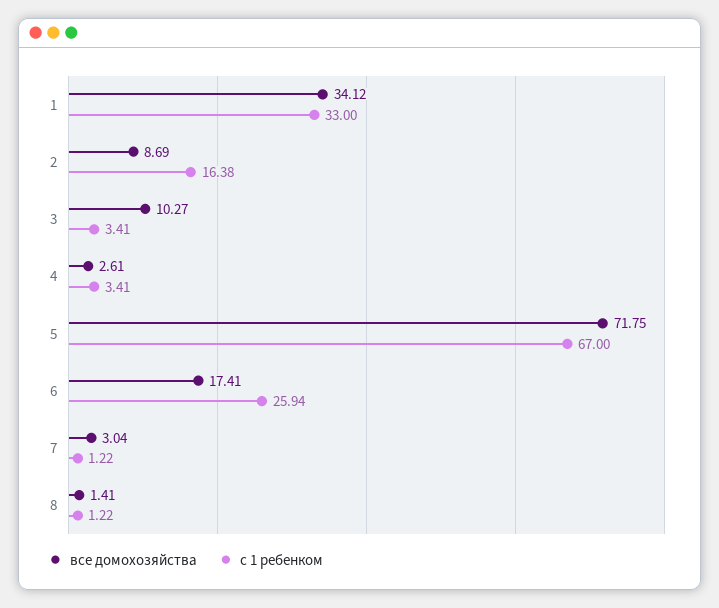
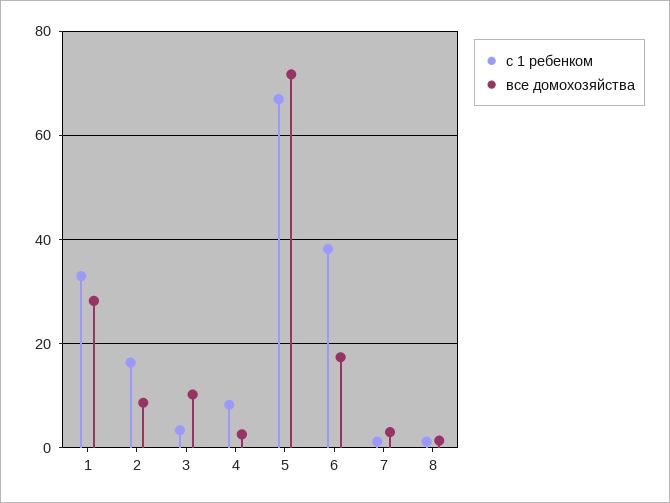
все домохозяйства, 1: 34.12 -> 28
с 1 ребенком, 4: 3.41 -> 8
с 1 ребенком, 6: 25.94 -> 38

